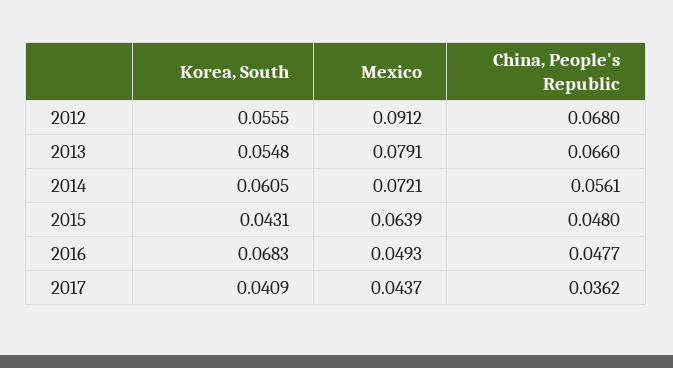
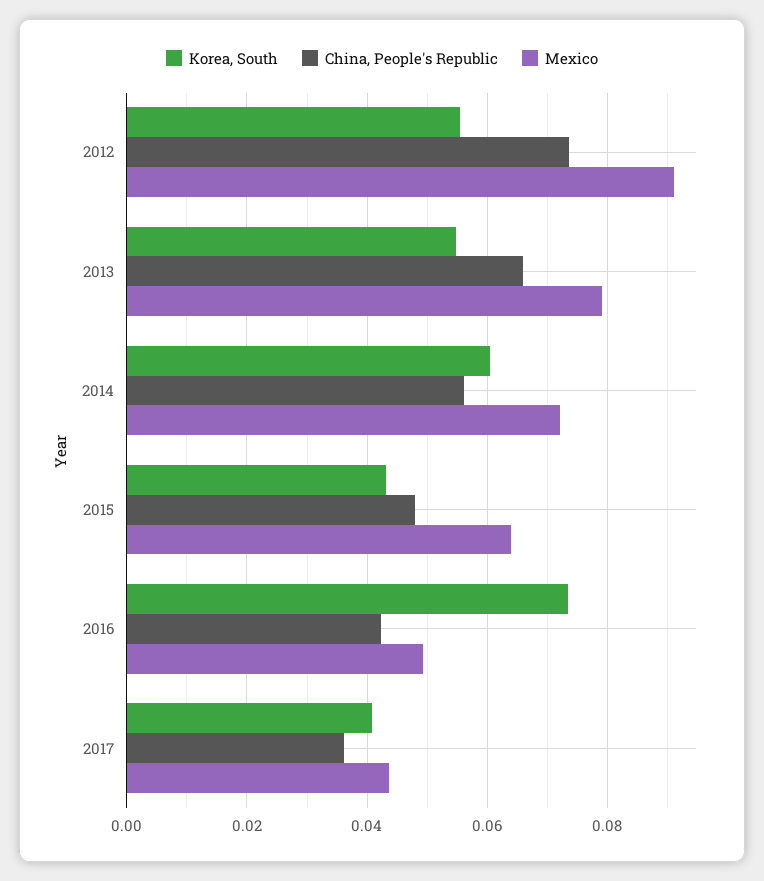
China, People's Republic, 2012: 0.068 -> 0.074
Korea, South, 2016: 0.0683 -> 0.074
China, People's Republic, 2016: 0.0477 -> 0.042

